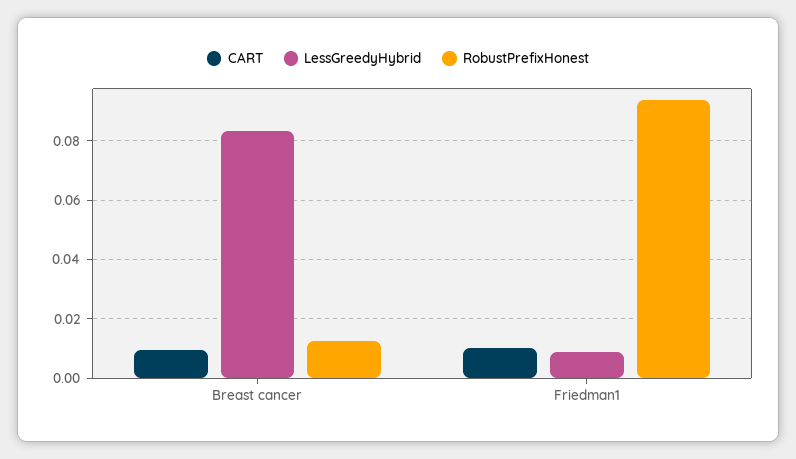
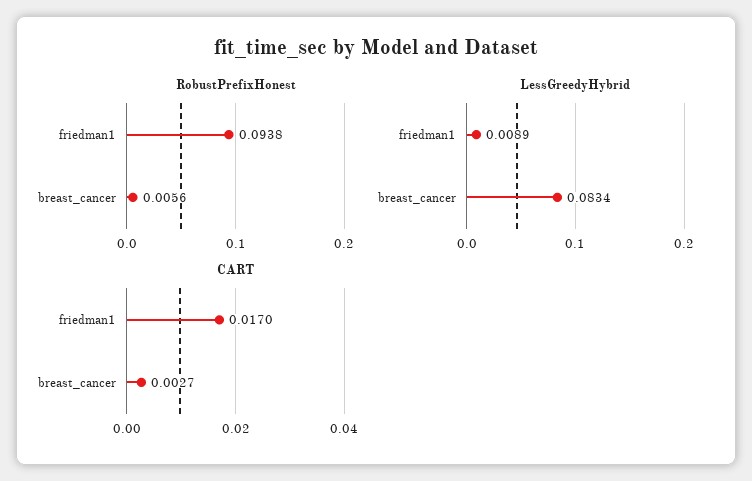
CART, Breast cancer: 0.01 -> 0.0027
RobustPrefixHonest, Breast cancer: 0.0125 -> 0.0056
CART, Friedman1: 0.01 -> 0.017

